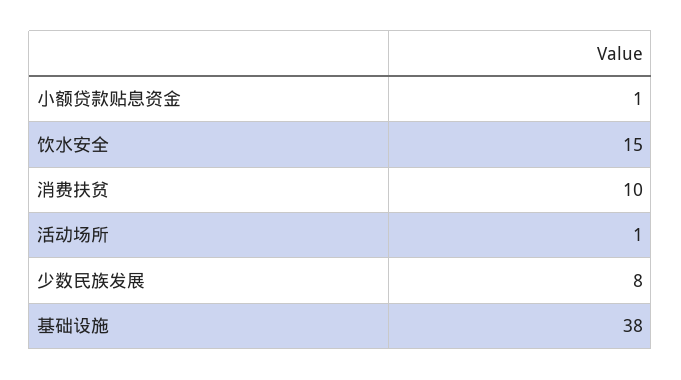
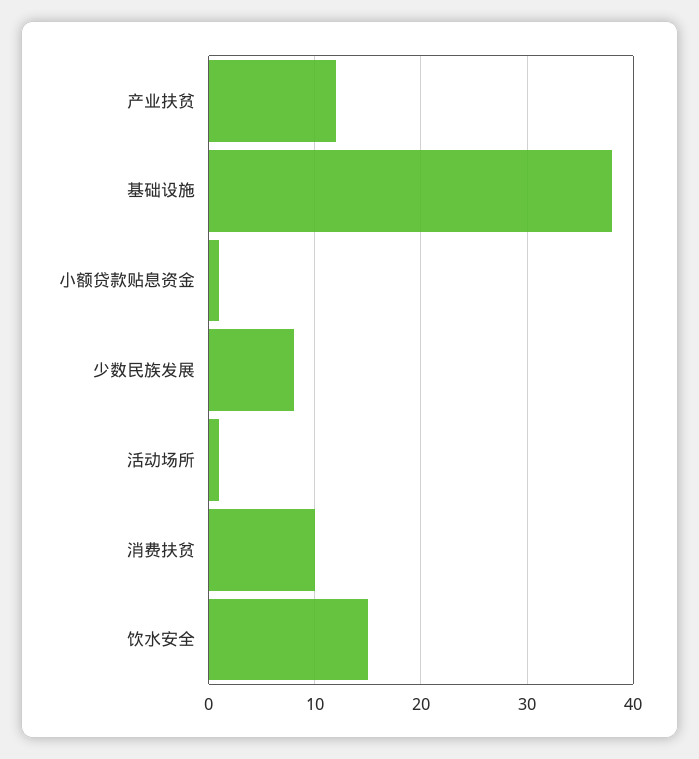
产业扶贫: none -> 12

